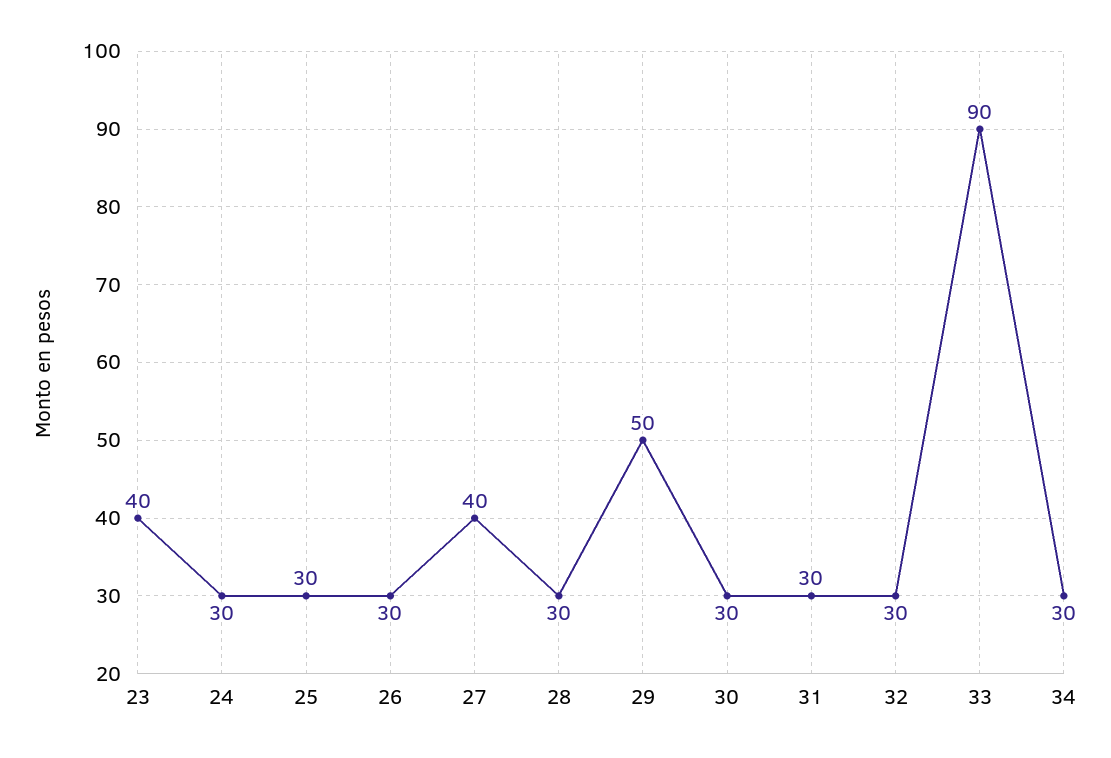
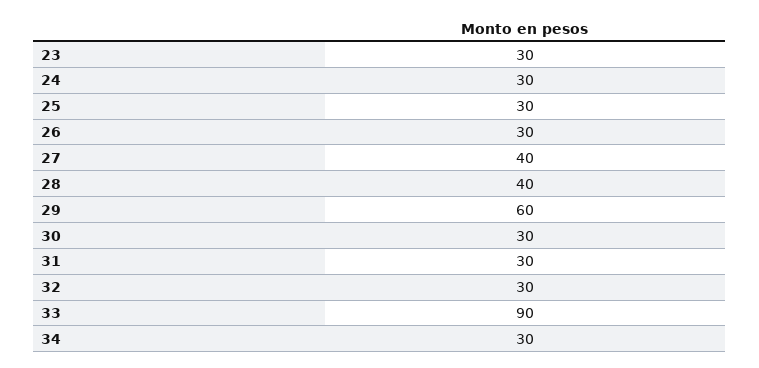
23: 40 -> 30
28: 30 -> 40
29: 50 -> 60

